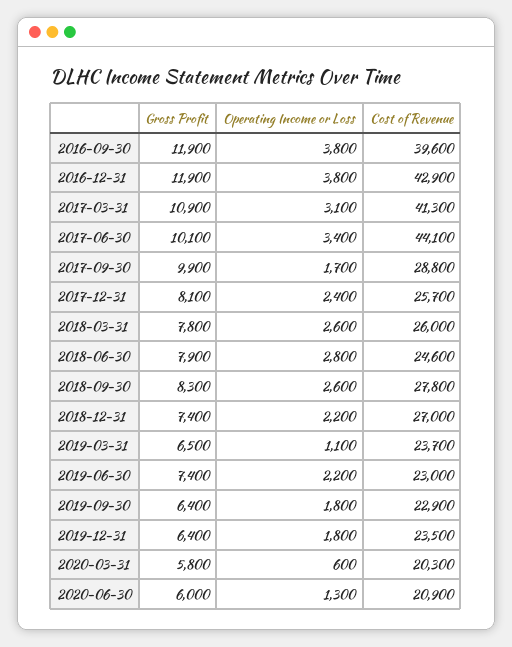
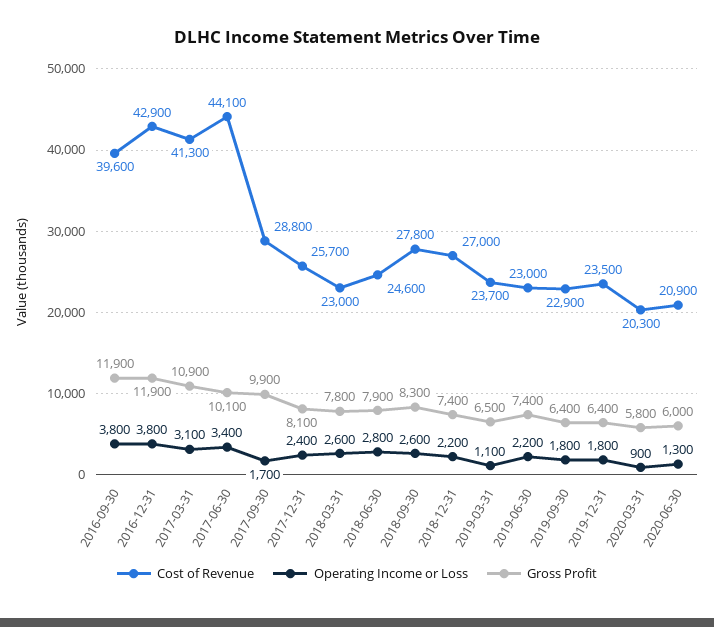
Cost of Revenue, 2018-03-31: 26000 -> 23000
Operating Income or Loss, 2020-03-31: 600 -> 900

